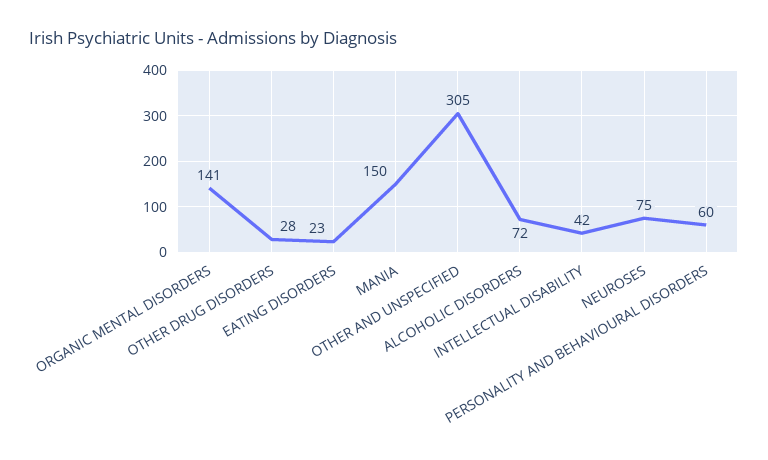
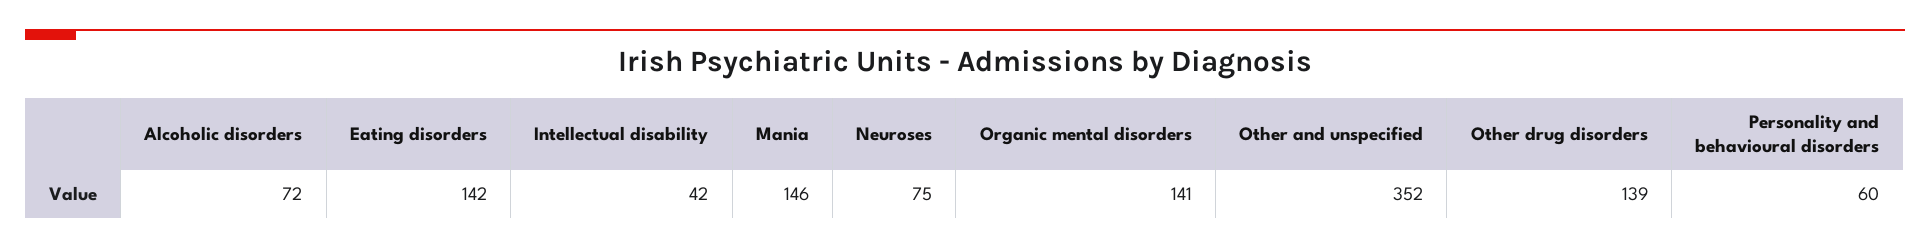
OTHER DRUG DISORDERS: 28 -> 139
EATING DISORDERS: 23 -> 142
MANIA: 150 -> 146
OTHER AND UNSPECIFIED: 305 -> 352

